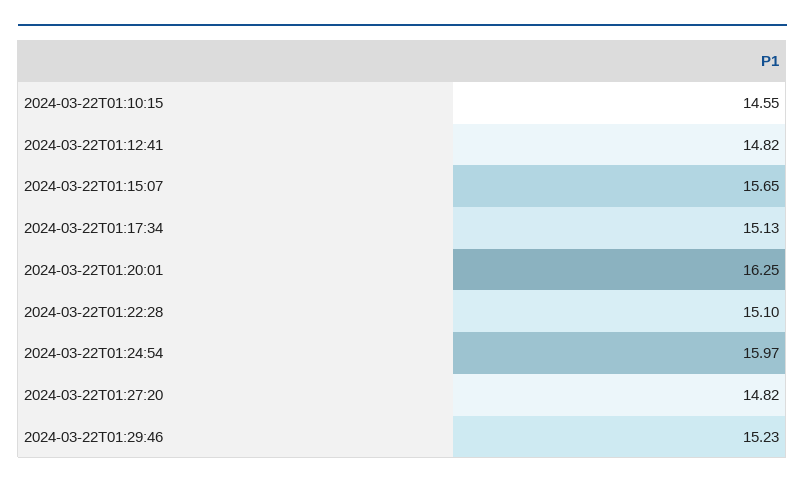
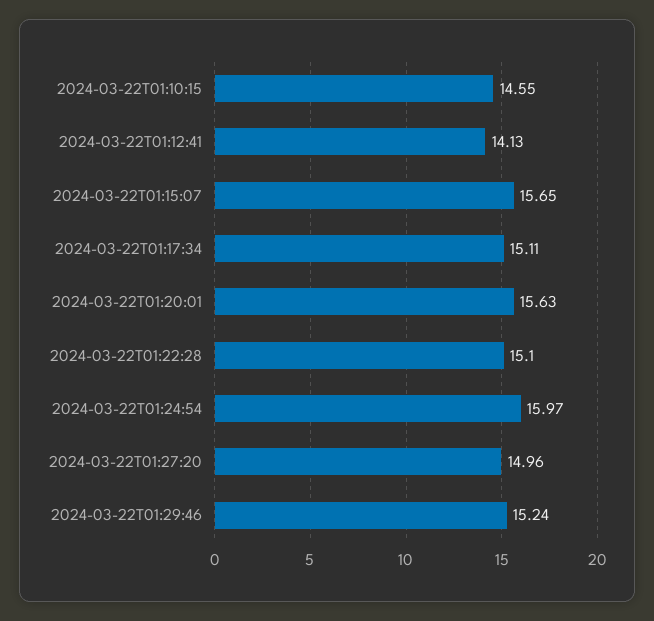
2024-03-22T01:12:41: 14.82 -> 14.13
2024-03-22T01:17:34: 15.13 -> 15.11
2024-03-22T01:20:01: 16.25 -> 15.63
2024-03-22T01:27:20: 14.82 -> 14.96
2024-03-22T01:29:46: 15.23 -> 15.24

